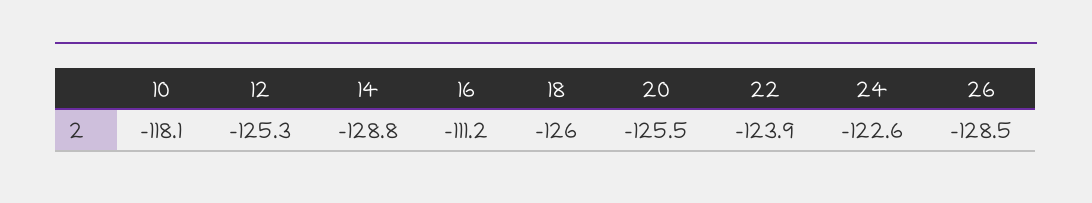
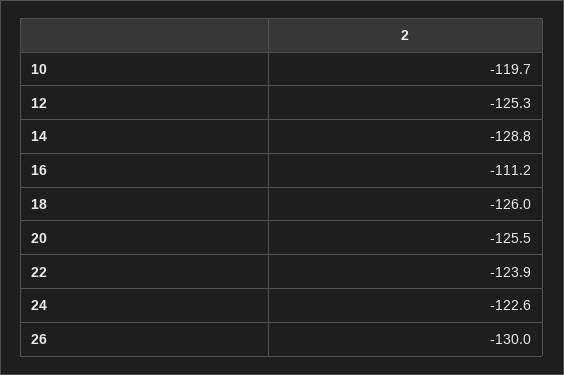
10: -118.1 -> -119.7
26: -128.5 -> -130

